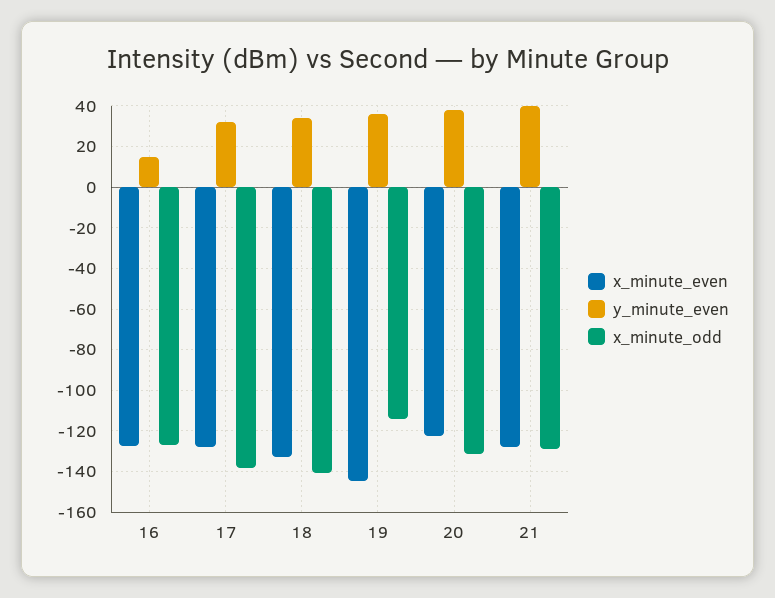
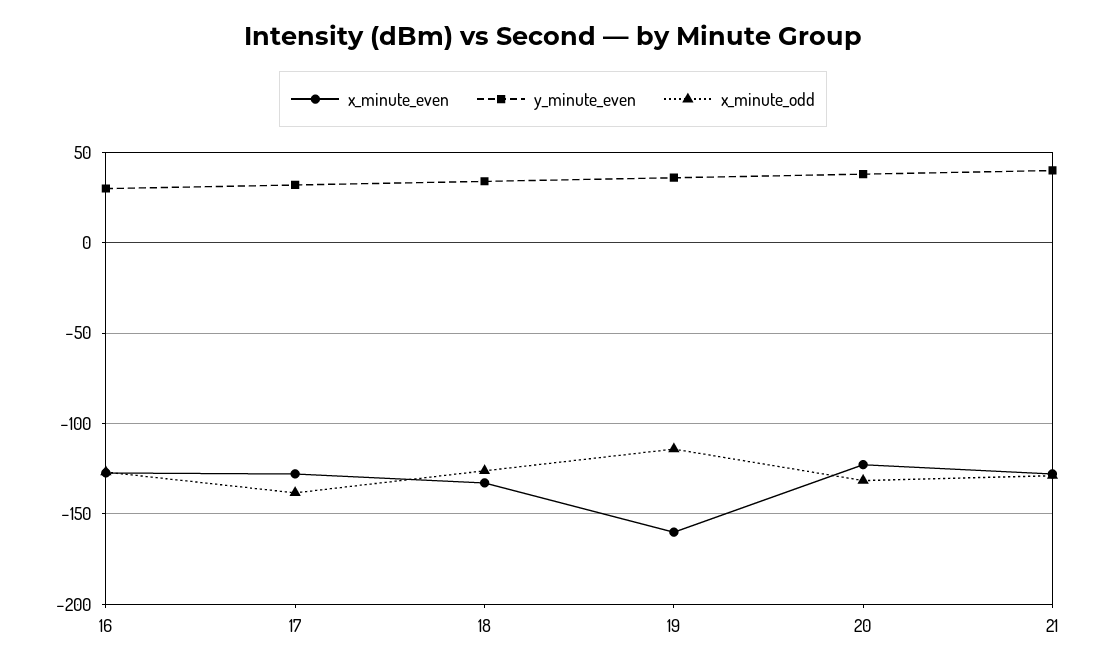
y_minute_even, 16: 15 -> 30
x_minute_odd, 18: -140 -> -125
x_minute_even, 19: -145 -> -160

